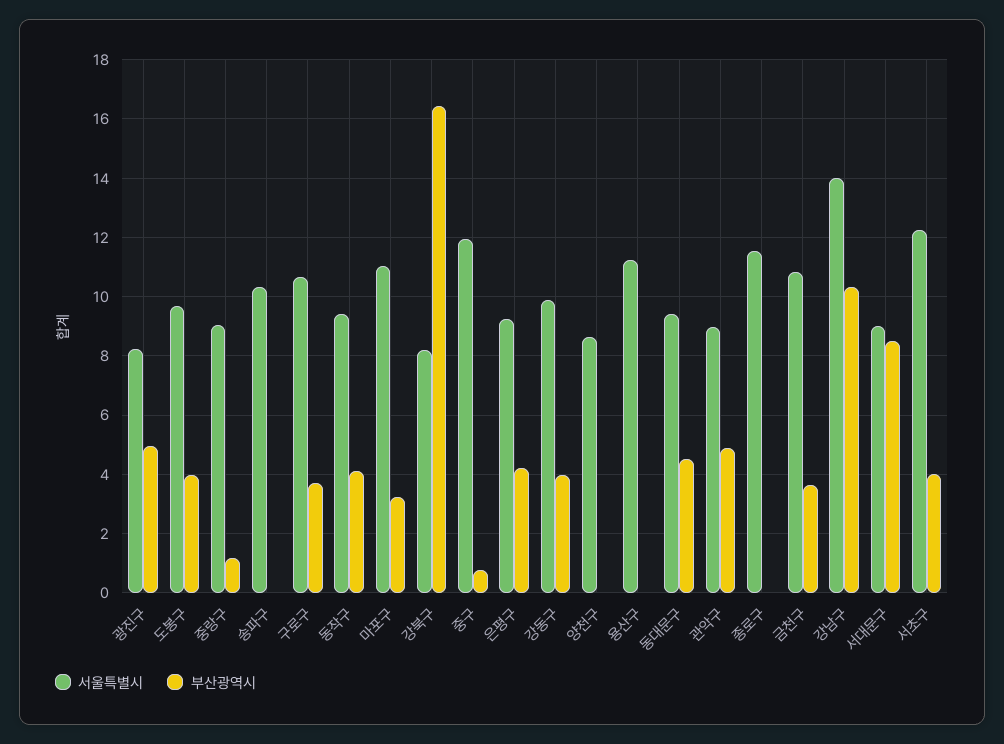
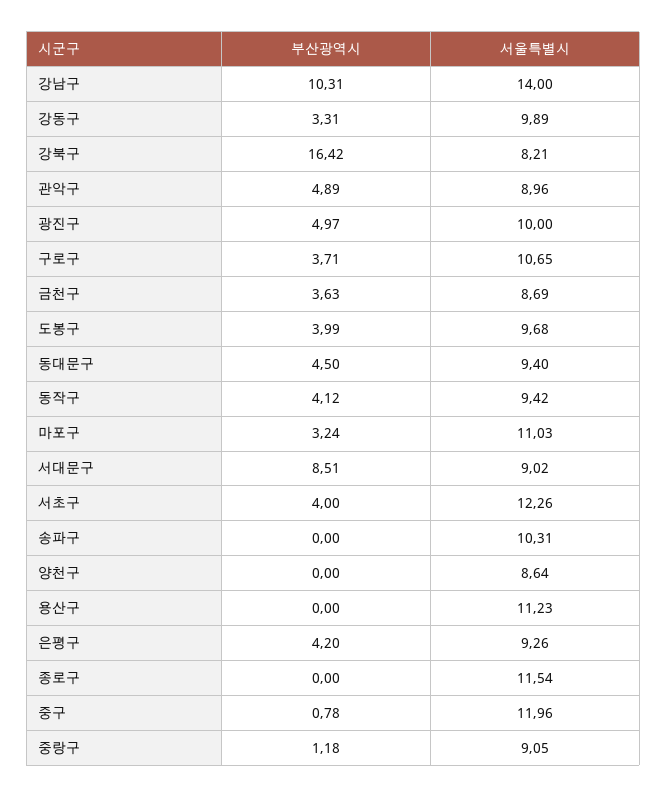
서울특별시, 광진구: 8.25 -> 10
부산광역시, 강동구: 4 -> 3.31
서울특별시, 금천구: 10.75 -> 8.69

